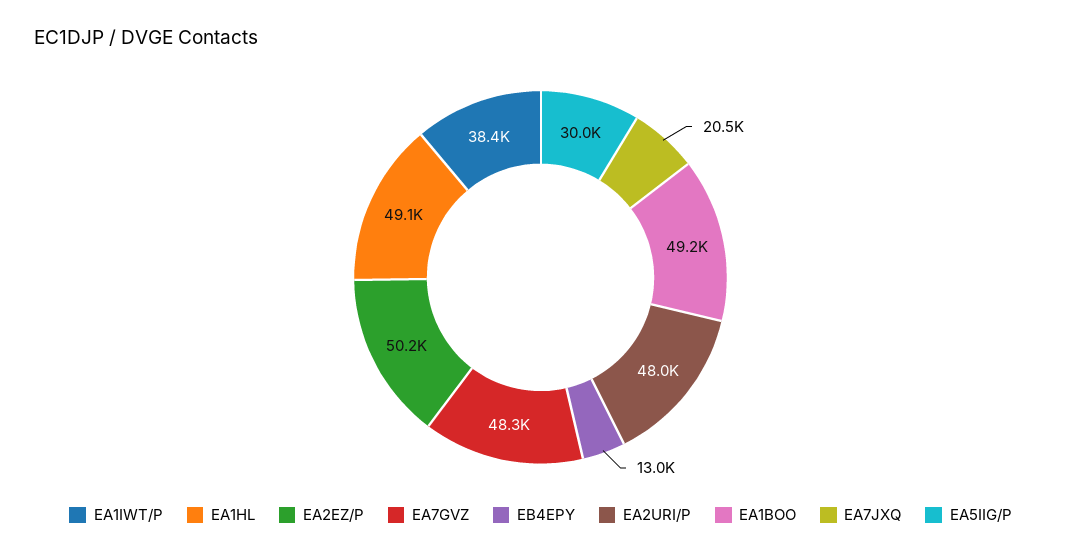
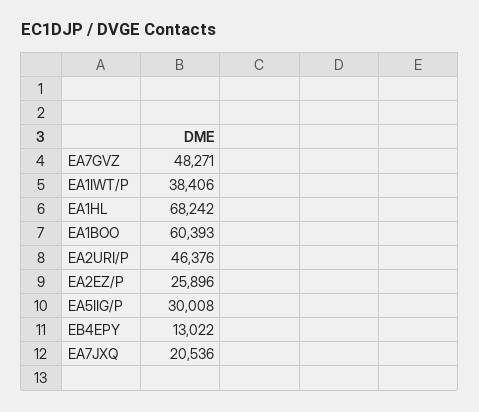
EA1HL: 49100 -> 68242
EA2EZ/P: 50200 -> 25896
EA2URI/P: 48000 -> 46376
EA1BOO: 49200 -> 60393

